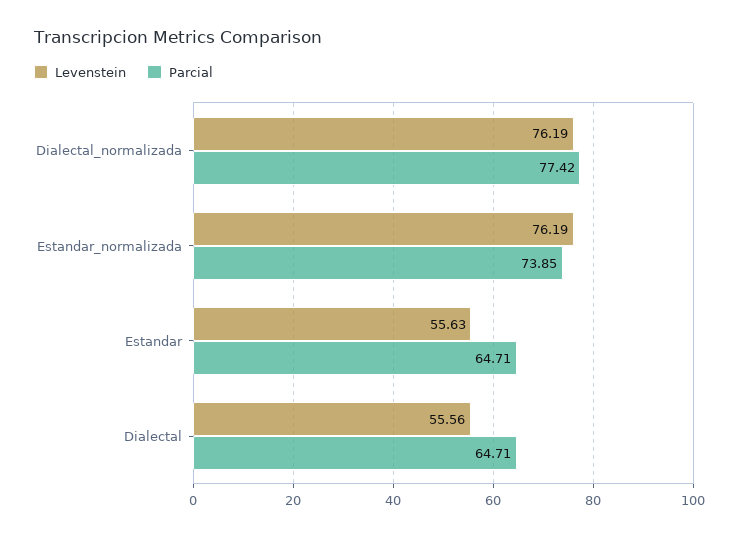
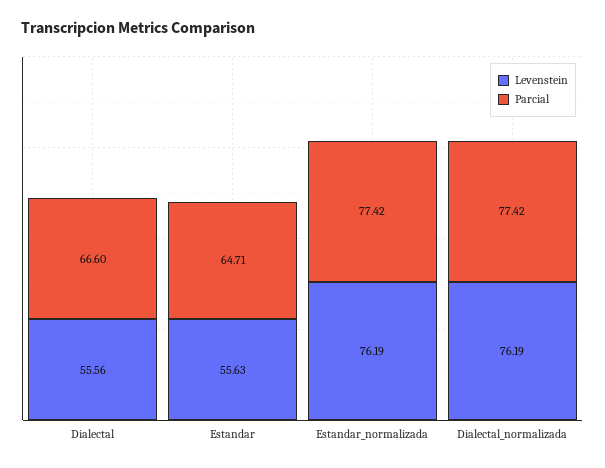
Parcial, Estandar_normalizada: 73.85 -> 77.42
Parcial, Dialectal: 64.71 -> 66.6

